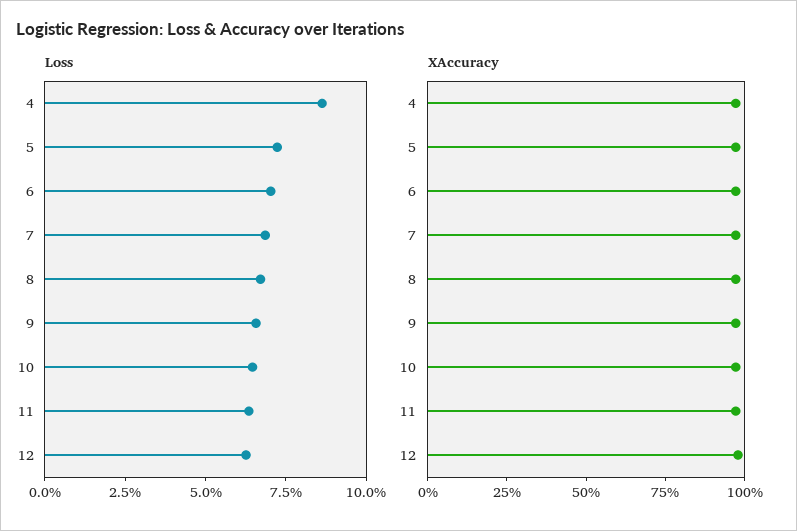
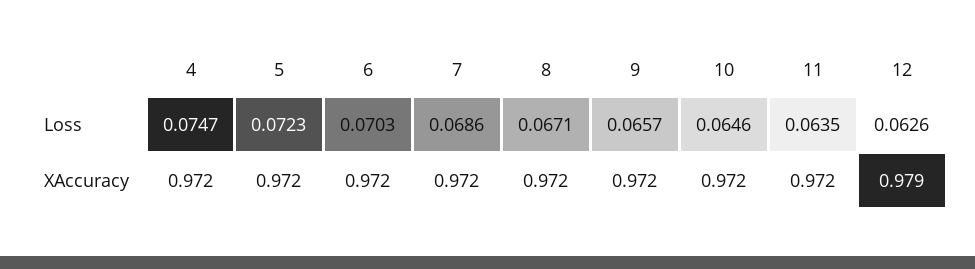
Loss, 4: 0.085 -> 0.0747

